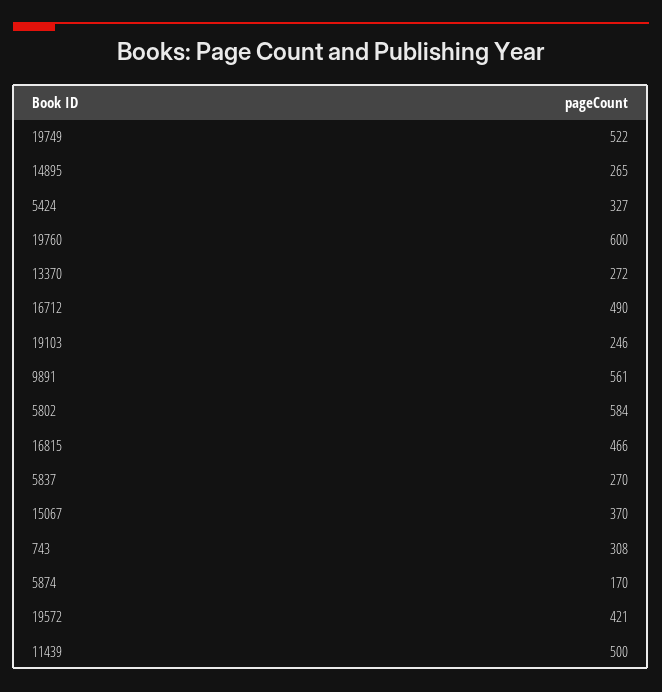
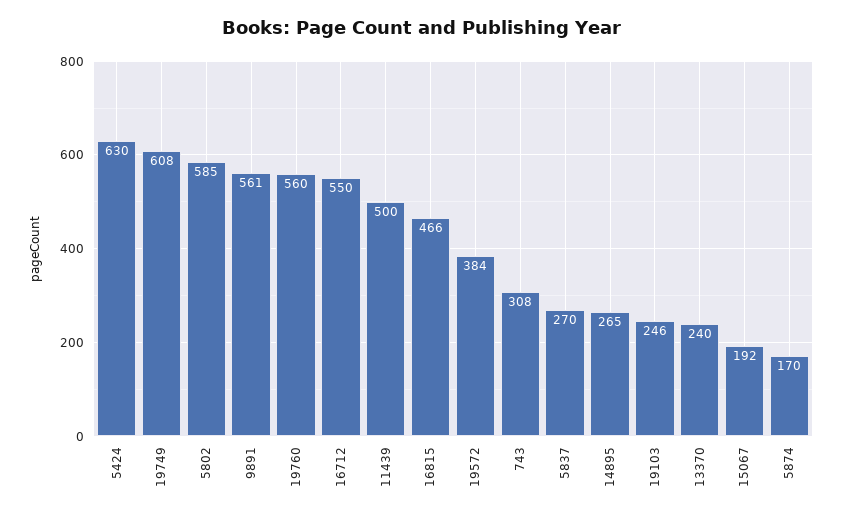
19749: 522 -> 608
5424: 327 -> 630
19760: 600 -> 560
13370: 272 -> 240
16712: 490 -> 550
5802: 584 -> 585
15067: 370 -> 192
19572: 421 -> 384

